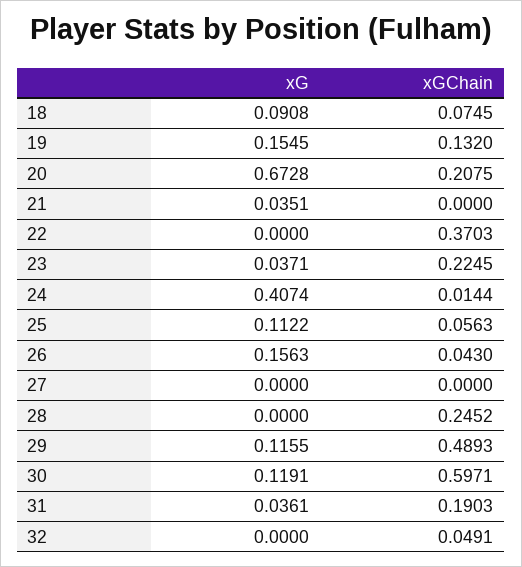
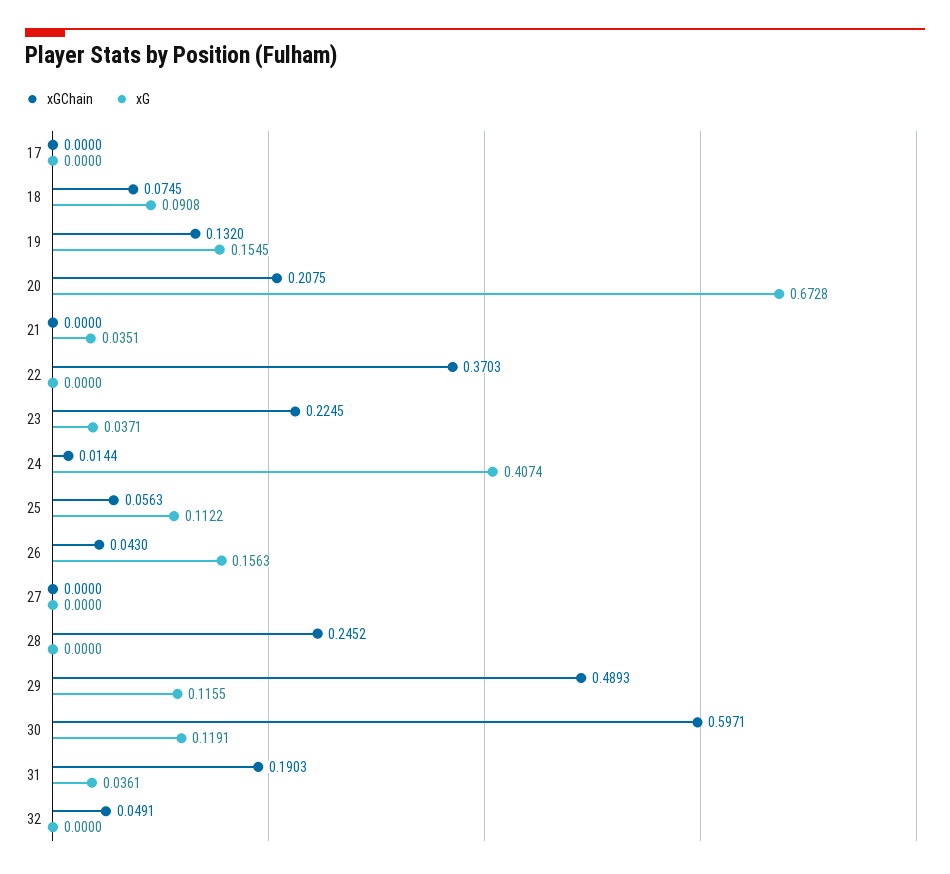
xGChain, 17: none -> 0
xG, 17: none -> 0

